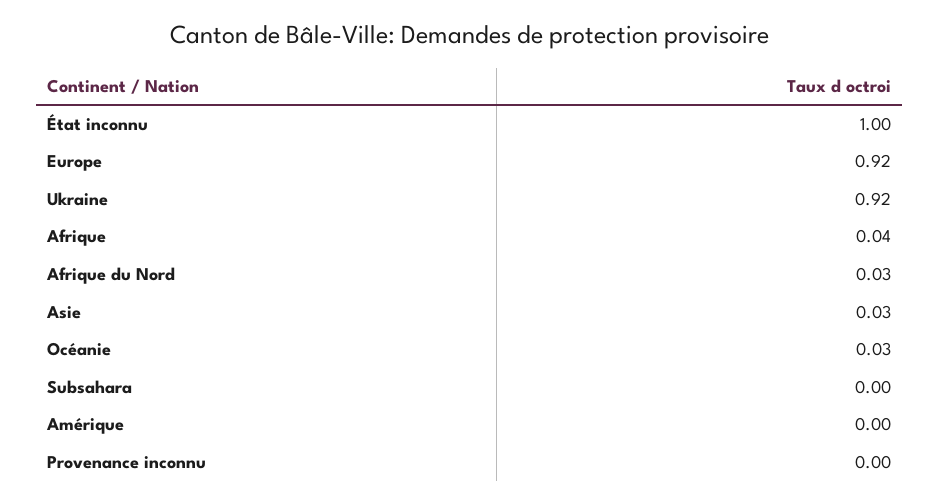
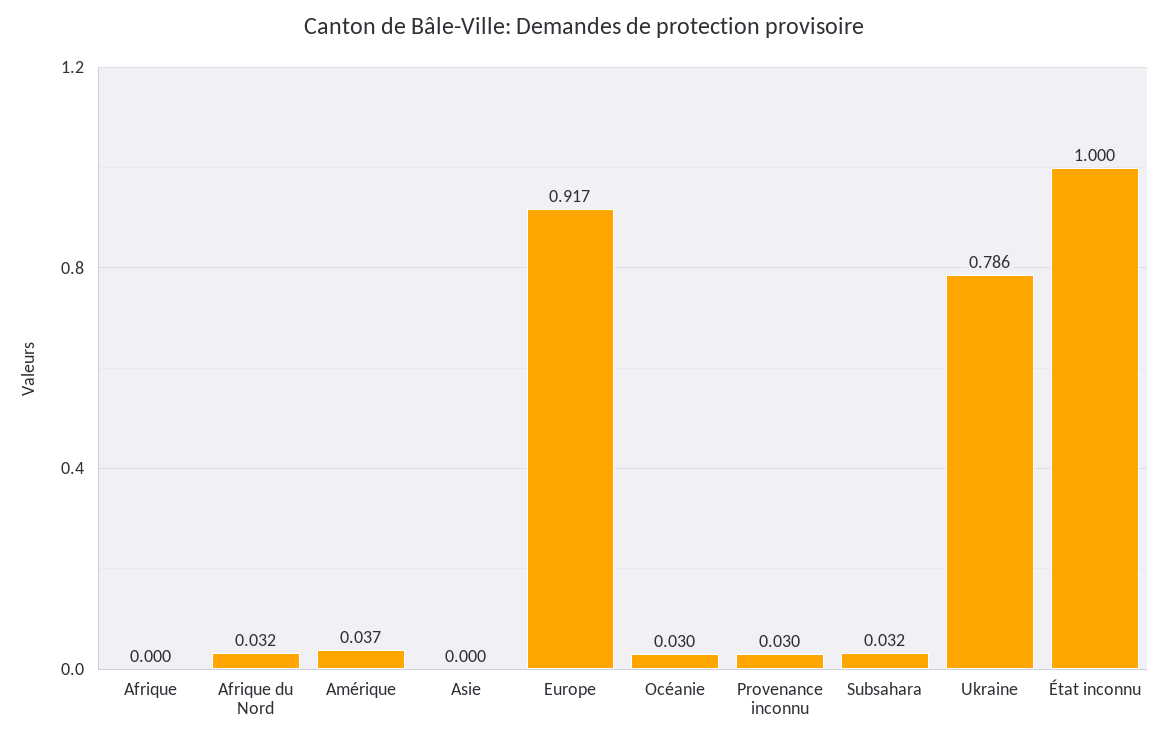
Ukraine: 0.92 -> 0.786
Afrique: 0.04 -> 0
Asie: 0.03 -> 0
Subsahara: 0 -> 0.032
Amérique: 0 -> 0.037
Provenance inconnu: 0 -> 0.03

